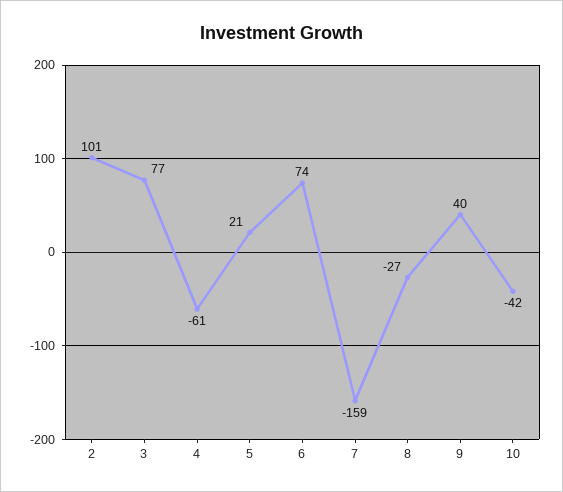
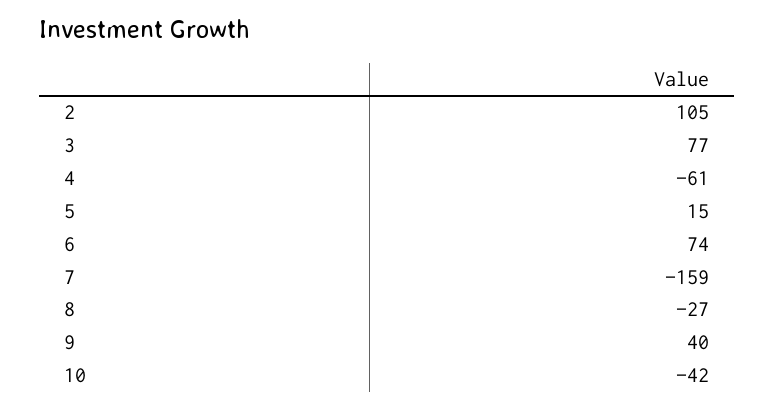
2: 101 -> 105
5: 21 -> 15

